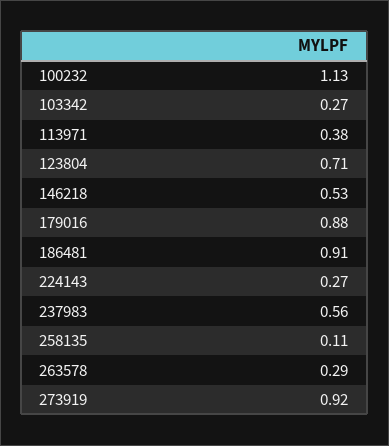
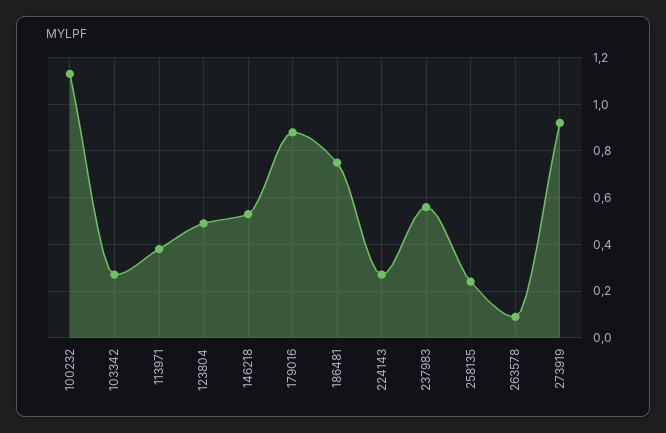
123804: 0.71 -> 0.5
186481: 0.91 -> 0.75
258135: 0.11 -> 0.25
263578: 0.29 -> 0.1

